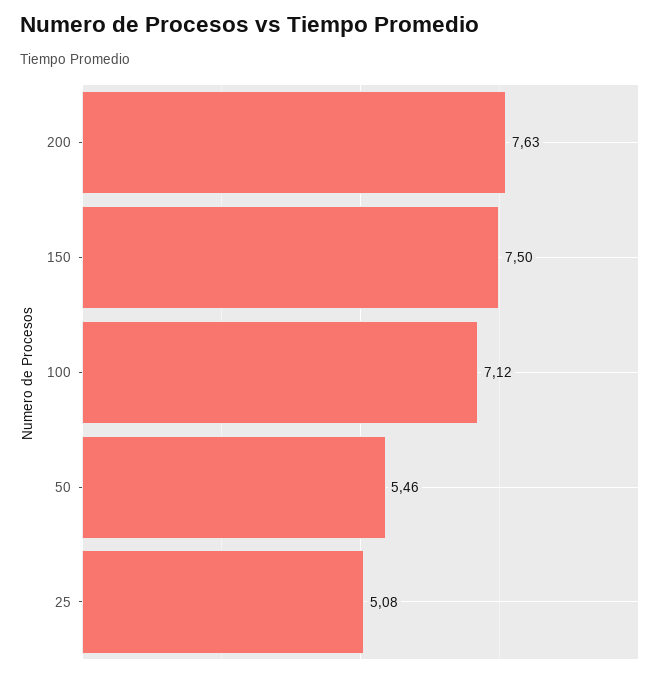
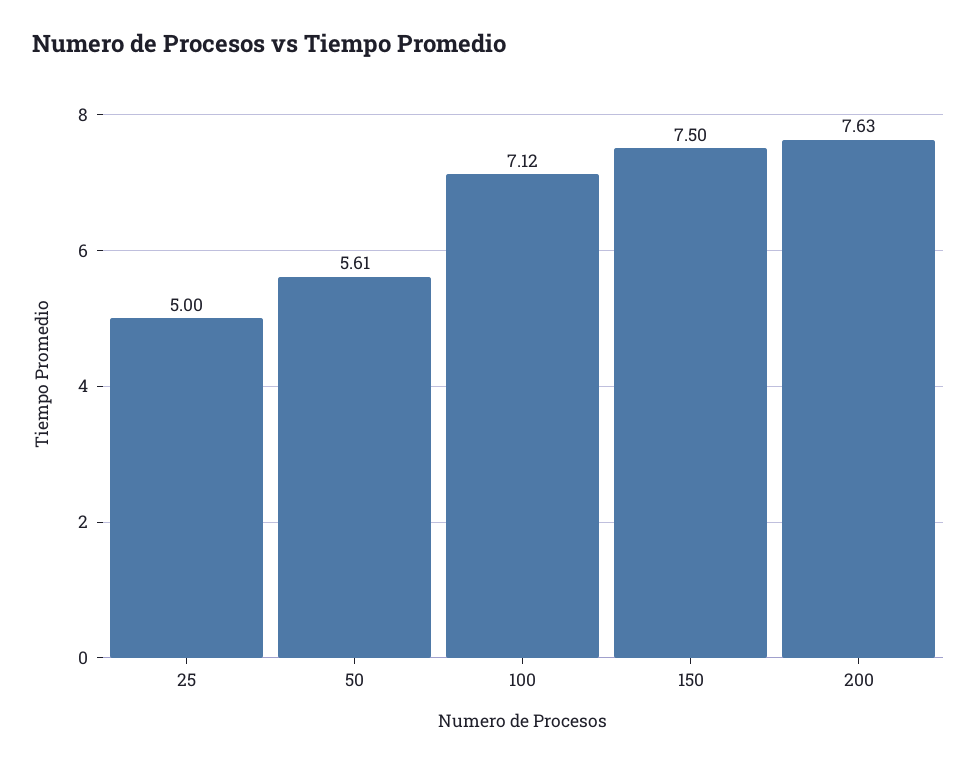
50: 5.46 -> 5.61
25: 5.08 -> 5

